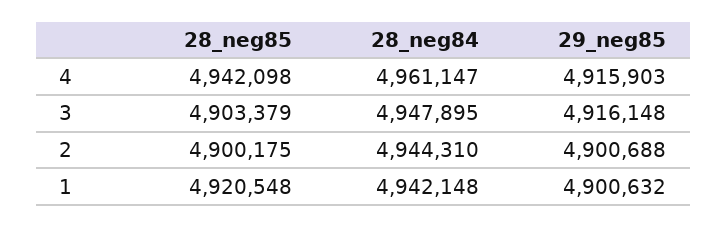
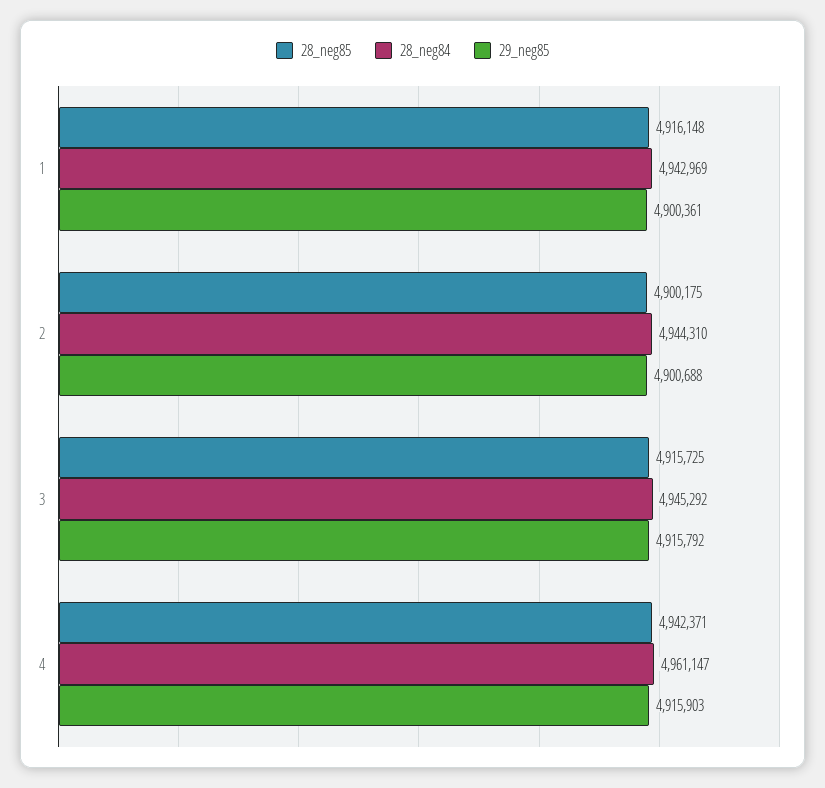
28_neg85, 4: 4942098 -> 4942371
28_neg85, 3: 4903379 -> 4915725
28_neg84, 3: 4947895 -> 4945292
29_neg85, 3: 4916148 -> 4915792
28_neg85, 1: 4920548 -> 4916148
28_neg84, 1: 4942148 -> 4942969
29_neg85, 1: 4900632 -> 4900361

